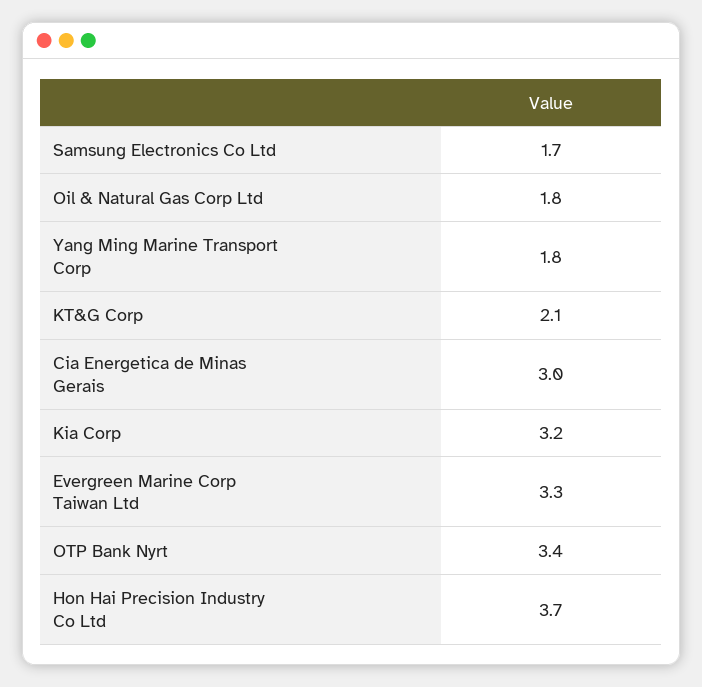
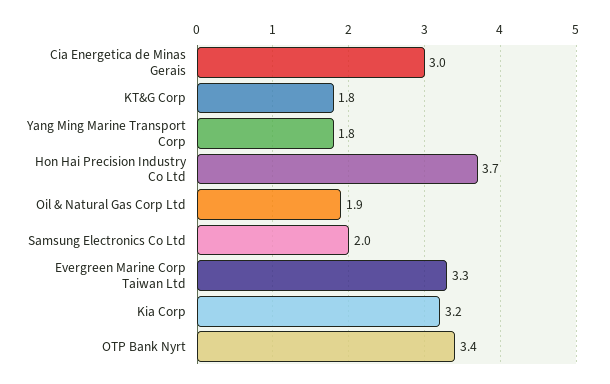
Samsung Electronics Co Ltd: 1.7 -> 2
Oil & Natural Gas Corp Ltd: 1.8 -> 1.9
KT&G Corp: 2.1 -> 1.8

